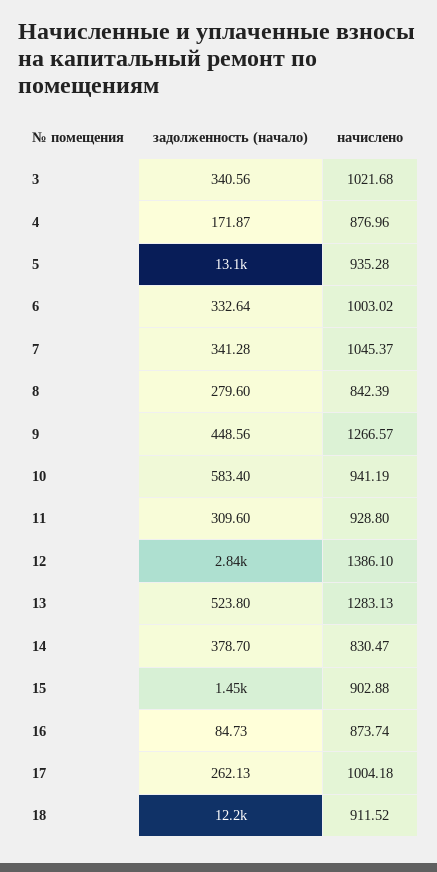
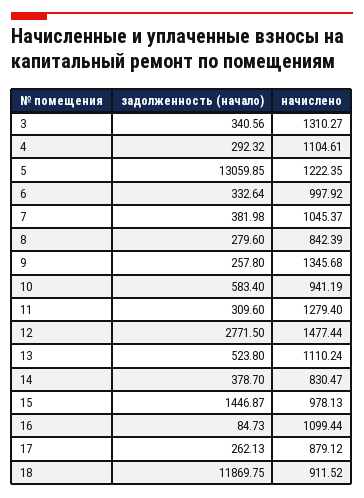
начислено, 3: 1021.68 -> 1310.27
задолженность (начало), 4: 171.87 -> 292.32
начислено, 4: 876.96 -> 1104.61
начислено, 5: 935.28 -> 1222.35
начислено, 6: 1003.02 -> 997.92
задолженность (начало), 7: 341.28 -> 381.98
задолженность (начало), 9: 448.56 -> 257.8
начислено, 9: 1266.57 -> 1345.68
начислено, 11: 928.8 -> 1279.4
задолженность (начало), 12: 2840 -> 2771.5
начислено, 12: 1386.1 -> 1477.44
начислено, 13: 1283.13 -> 1110.24
начислено, 15: 902.88 -> 978.13
начислено, 16: 873.74 -> 1099.44
начислено, 17: 1004.18 -> 879.12
задолженность (начало), 18: 12200 -> 11869.75

